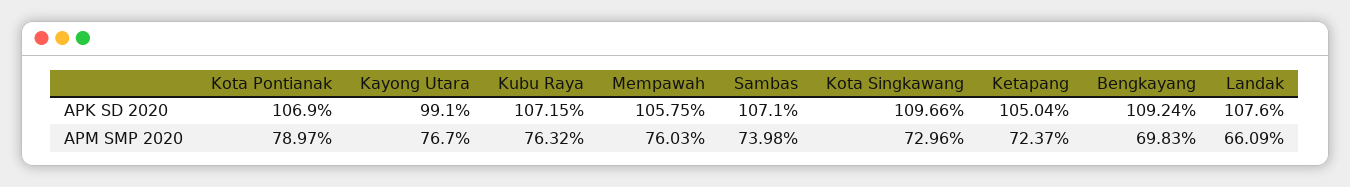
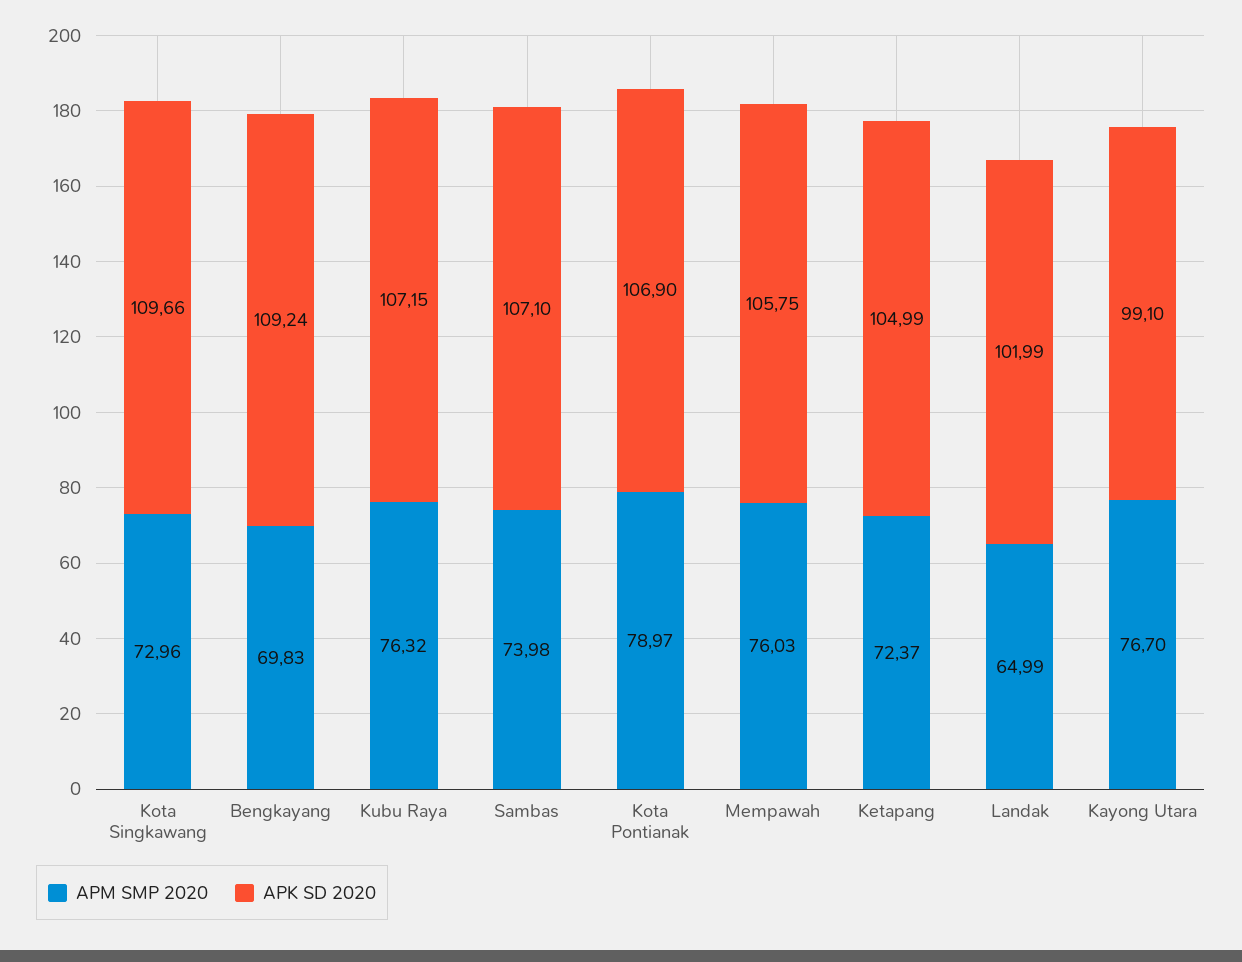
APK SD 2020, Ketapang: 105.04 -> 104.99
APK SD 2020, Landak: 107.6 -> 101.99
APM SMP 2020, Landak: 66.09 -> 64.99

